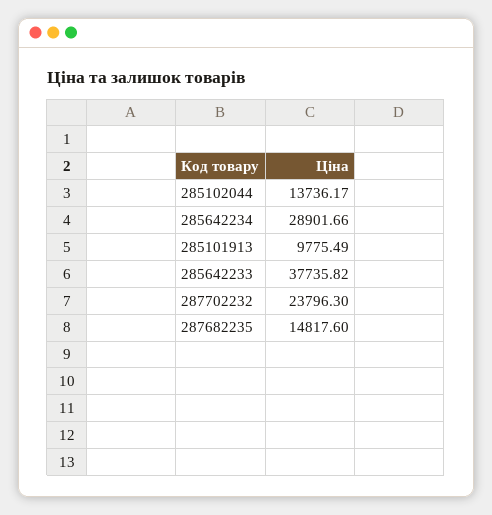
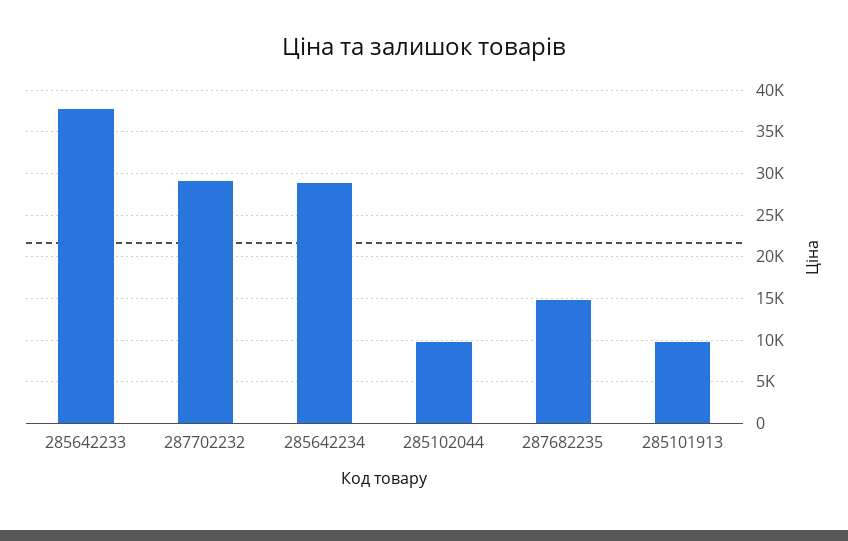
285102044: 13736.17 -> 10000
287702232: 23796.3 -> 29000

